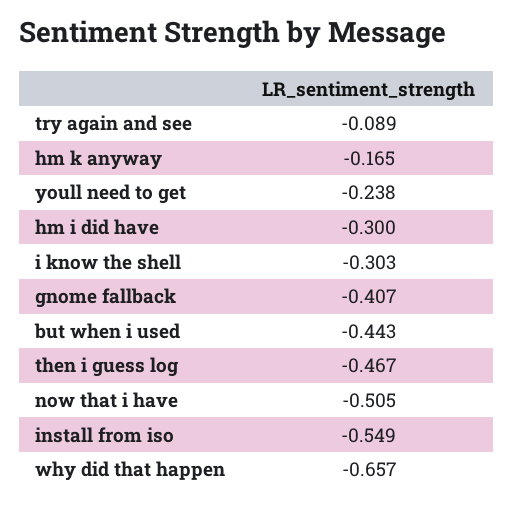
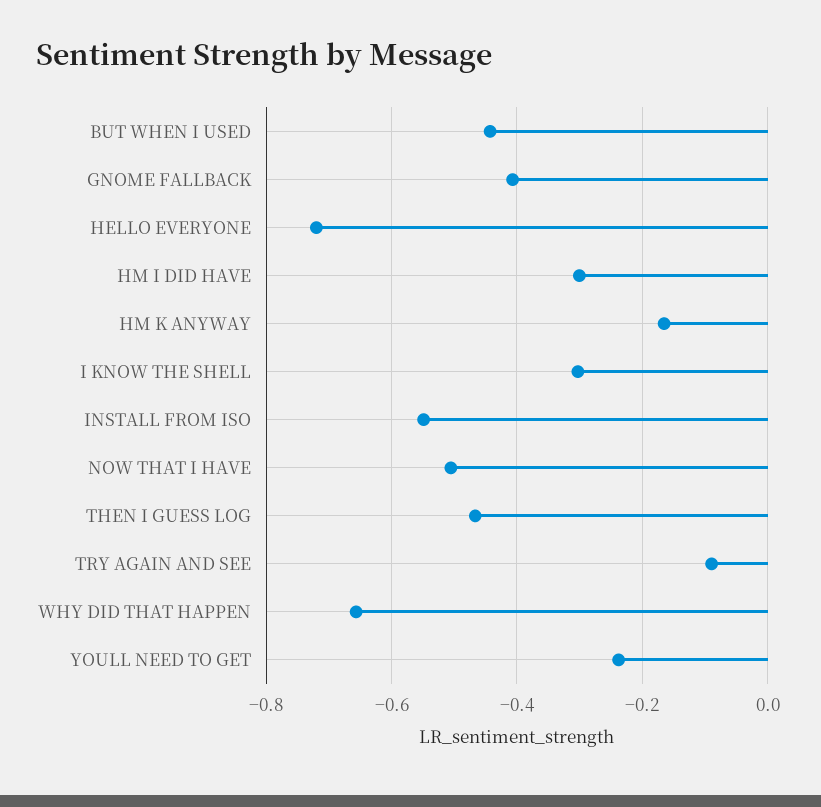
HELLO EVERYONE: none -> -0.72

